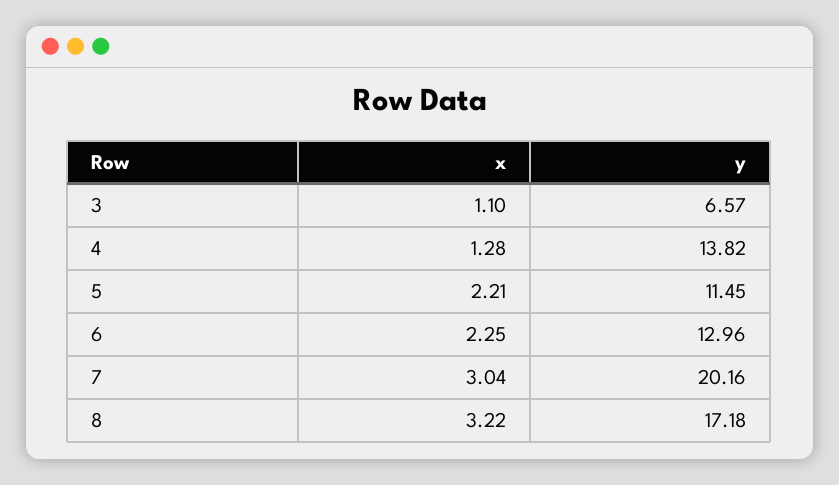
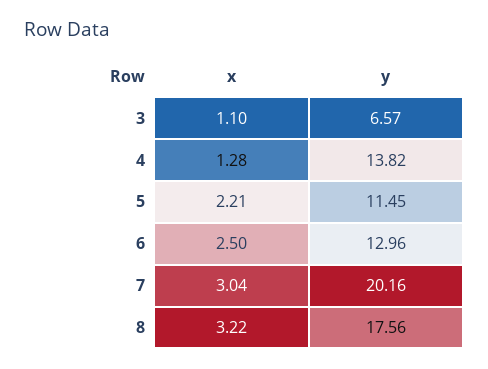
x, 6: 2.25 -> 2.5
y, 8: 17.18 -> 17.56

